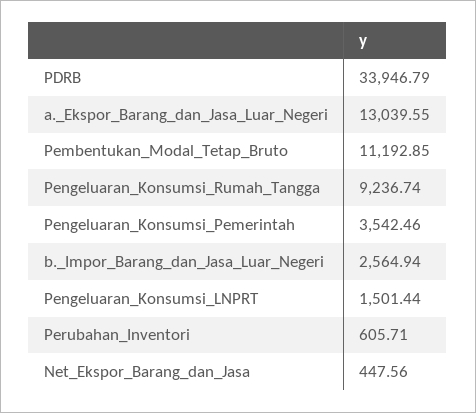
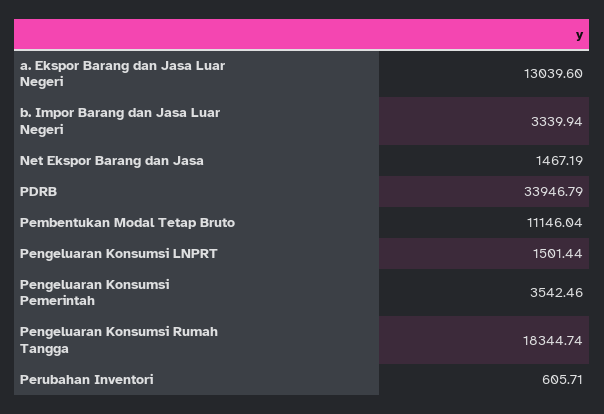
a._Ekspor_Barang_dan_Jasa_Luar_Negeri: 13039.55 -> 13039.6
Pembentukan_Modal_Tetap_Bruto: 11192.85 -> 11146.04
Pengeluaran_Konsumsi_Rumah_Tangga: 9236.74 -> 18344.74
b._Impor_Barang_dan_Jasa_Luar_Negeri: 2564.94 -> 3339.94
Net_Ekspor_Barang_dan_Jasa: 447.56 -> 1467.19

